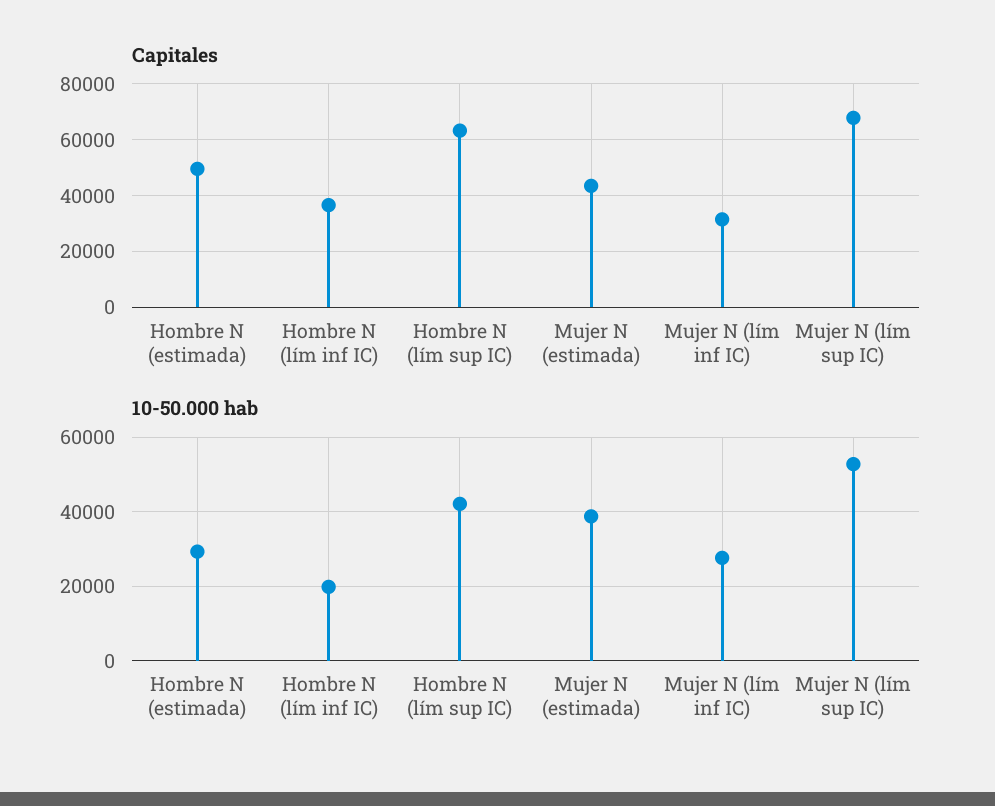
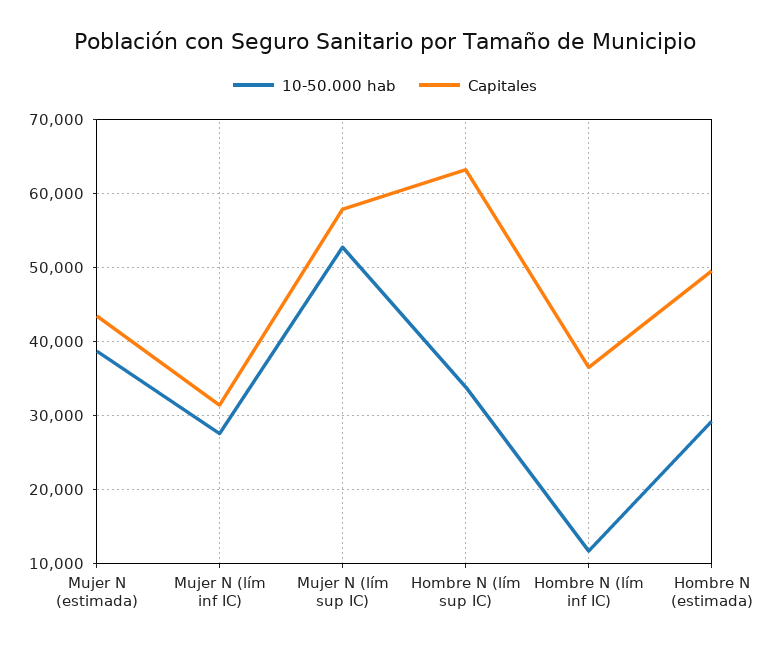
Capitales, Mujer N (lím sup IC): 67500 -> 58000
10-50.000 hab, Hombre N (lím inf IC): 20000 -> 12000
10-50.000 hab, Hombre N (lím sup IC): 42000 -> 34000

